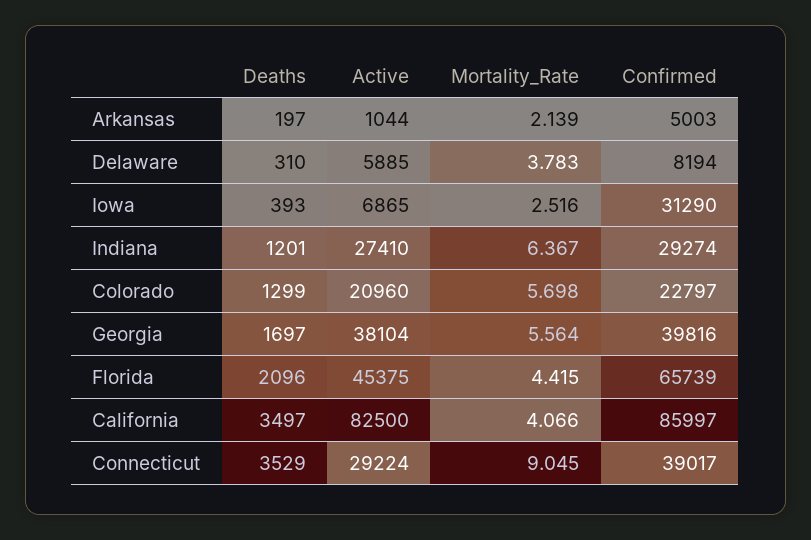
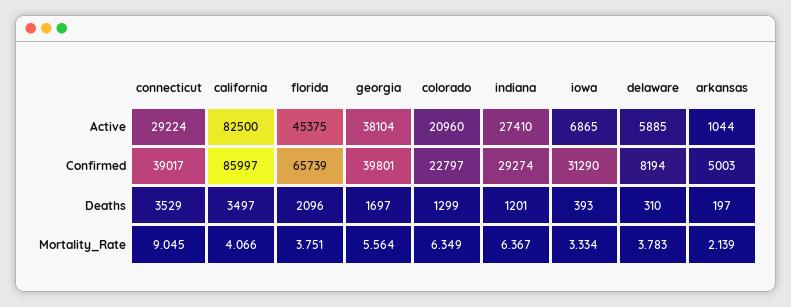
Mortality_Rate, Iowa: 2.516 -> 3.334
Mortality_Rate, Colorado: 5.698 -> 6.349
Confirmed, Georgia: 39816 -> 39801
Mortality_Rate, Florida: 4.415 -> 3.751

